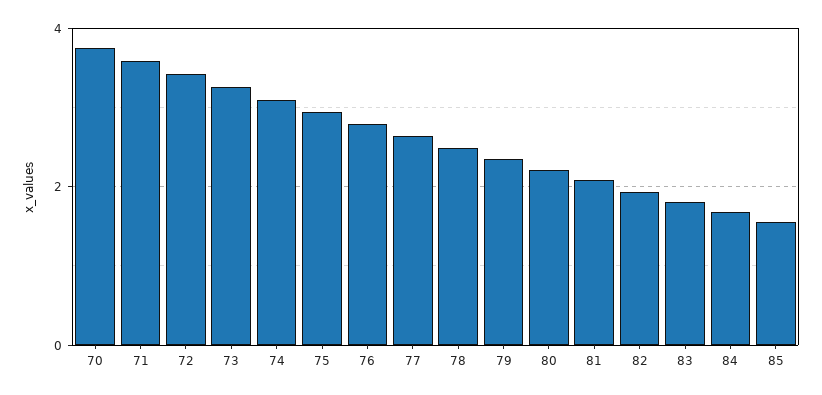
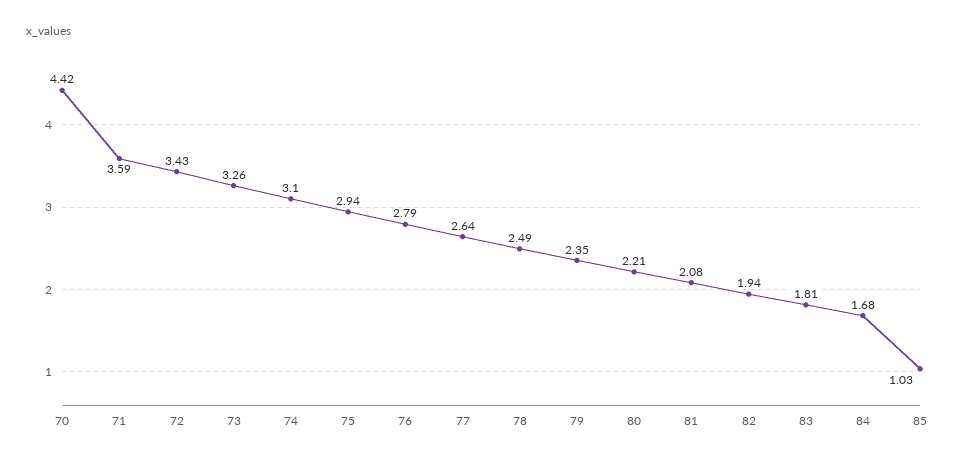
70: 3.8 -> 4.42
85: 1.6 -> 1.03

